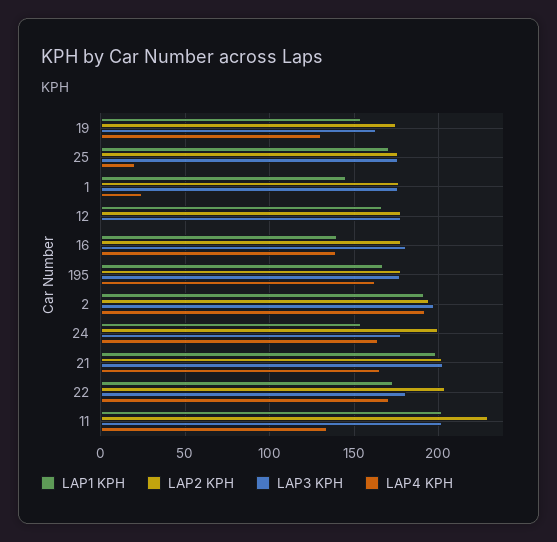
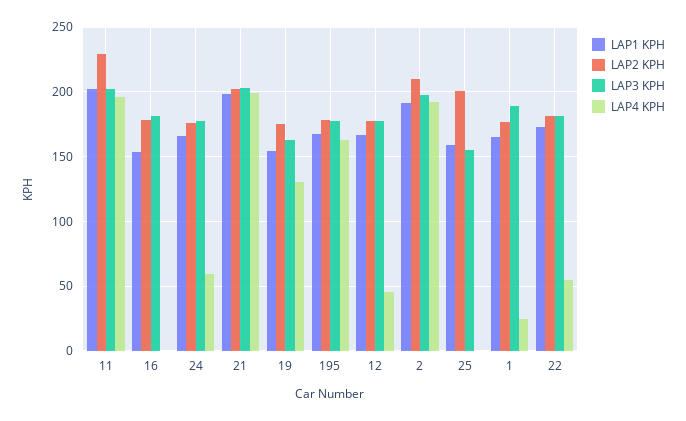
LAP1 KPH, 25: 170 -> 160
LAP2 KPH, 25: 175 -> 200
LAP3 KPH, 25: 175 -> 155
LAP4 KPH, 25: 20 -> 0
LAP1 KPH, 1: 145 -> 165
LAP3 KPH, 1: 175 -> 190
LAP4 KPH, 12: 0 -> 45
LAP1 KPH, 16: 140 -> 155
LAP4 KPH, 16: 140 -> 0
LAP2 KPH, 2: 195 -> 210
LAP1 KPH, 24: 155 -> 165
LAP2 KPH, 24: 200 -> 175
LAP4 KPH, 24: 165 -> 60
LAP4 KPH, 21: 165 -> 200
LAP2 KPH, 22: 205 -> 180
LAP4 KPH, 22: 170 -> 55
LAP4 KPH, 11: 135 -> 195

